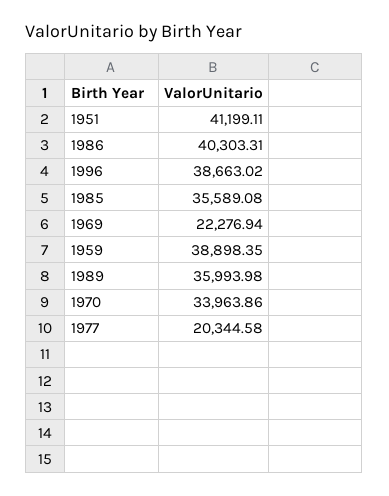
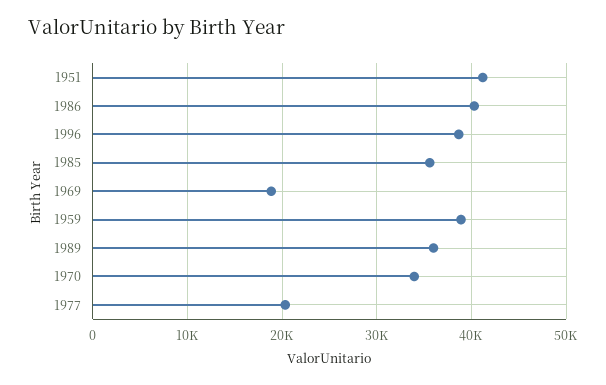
1969: 22276.94 -> 19000

